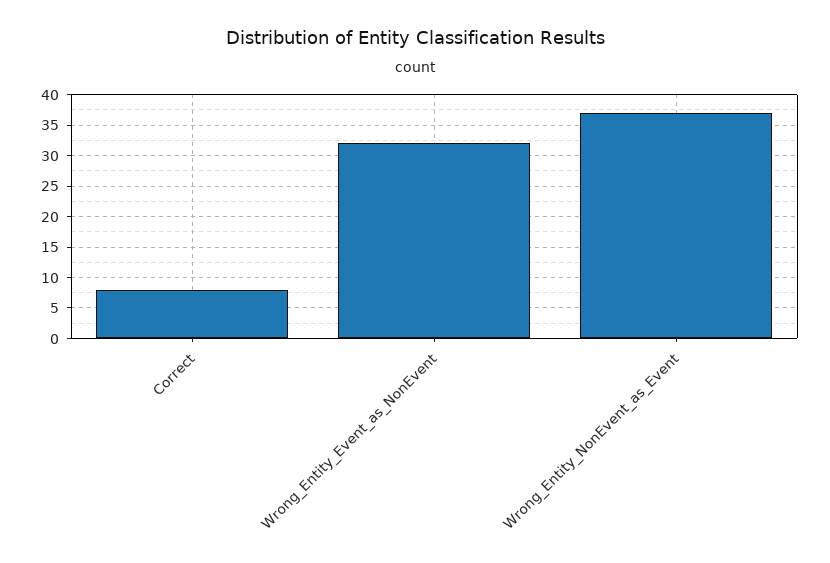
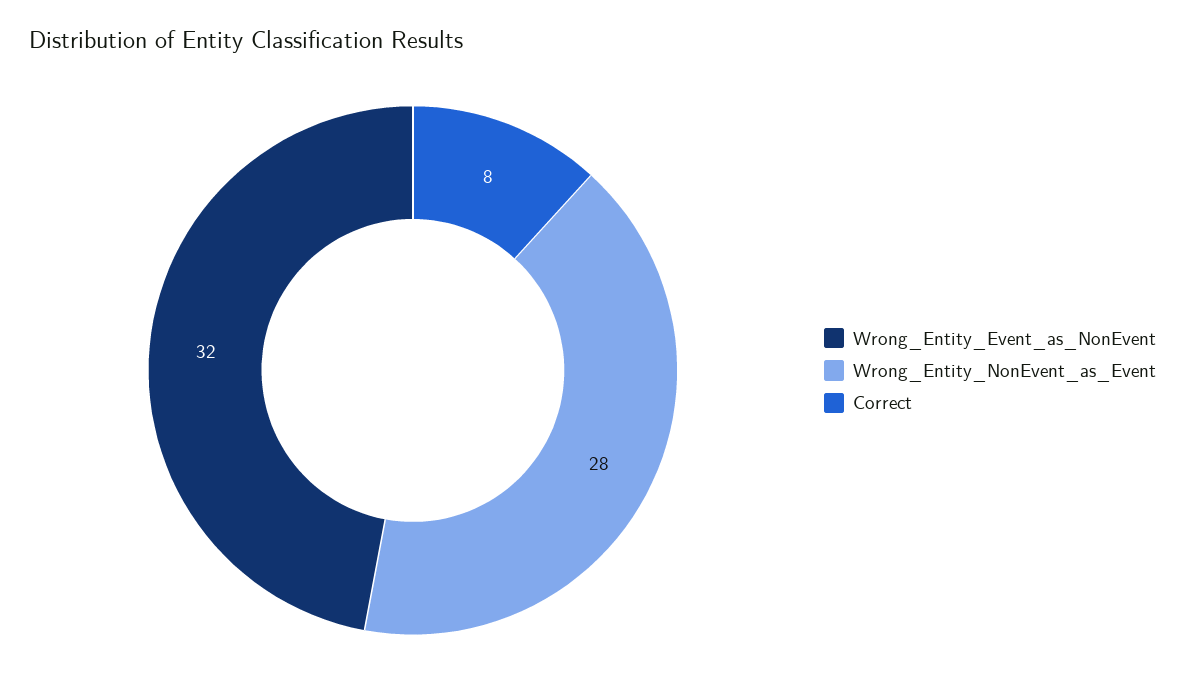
Wrong_Entity_NonEvent_as_Event: 37 -> 28

